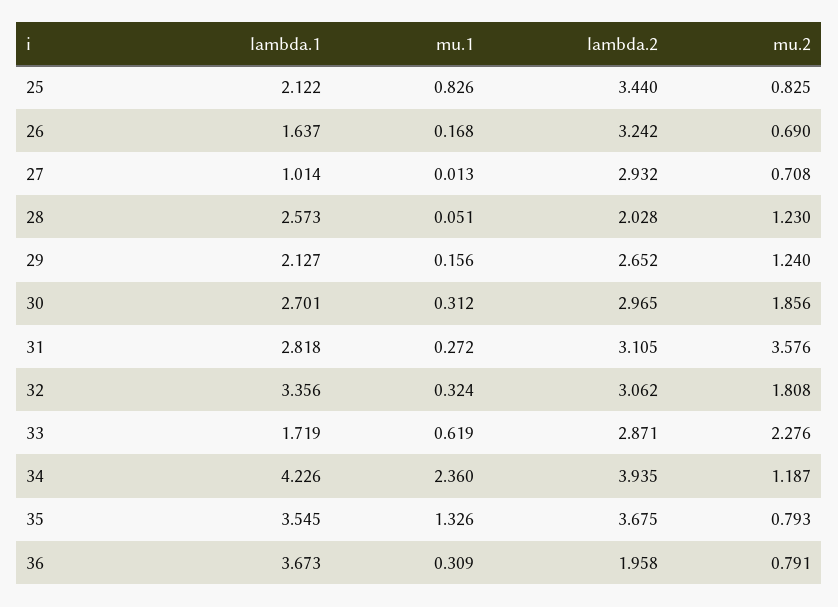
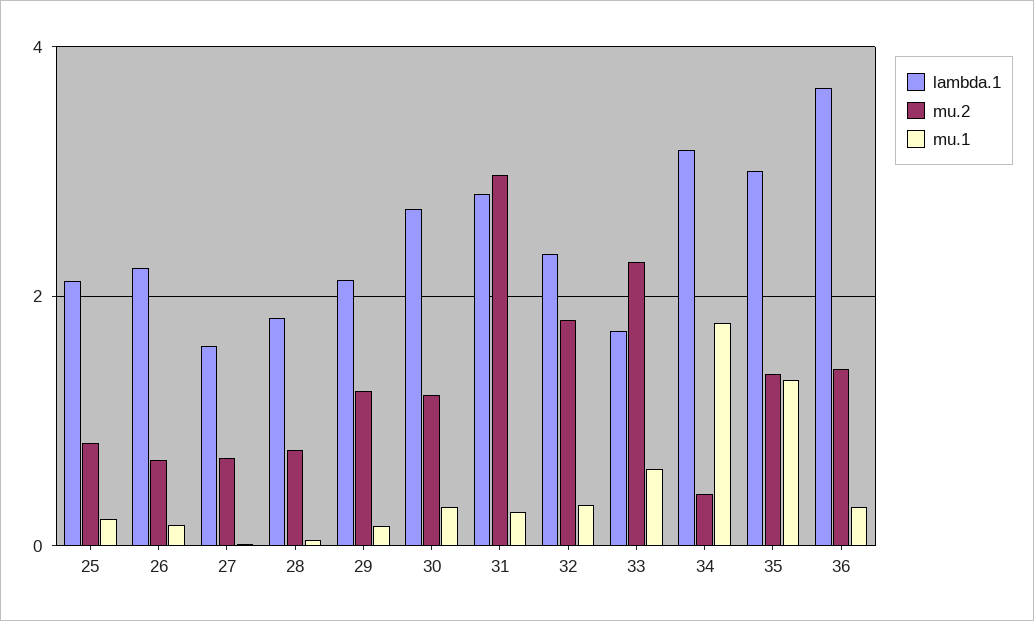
mu.1, 25: 0.826 -> 0.2
lambda.2, 25: 3.44 -> none
lambda.1, 26: 1.637 -> 2.2
lambda.2, 26: 3.242 -> none
lambda.1, 27: 1.014 -> 1.6
lambda.2, 27: 2.932 -> none
lambda.1, 28: 2.573 -> 1.8
lambda.2, 28: 2.028 -> none
mu.2, 28: 1.23 -> 0.8
lambda.2, 29: 2.652 -> none
lambda.2, 30: 2.965 -> none
mu.2, 30: 1.856 -> 1.2
lambda.2, 31: 3.105 -> none
mu.2, 31: 3.576 -> 3
lambda.1, 32: 3.356 -> 2.4
lambda.2, 32: 3.062 -> none
lambda.2, 33: 2.871 -> none
lambda.1, 34: 4.226 -> 3.2
mu.1, 34: 2.36 -> 1.8
lambda.2, 34: 3.935 -> none
mu.2, 34: 1.187 -> 0.4
lambda.1, 35: 3.545 -> 3
lambda.2, 35: 3.675 -> none
mu.2, 35: 0.793 -> 1.4
lambda.2, 36: 1.958 -> none
mu.2, 36: 0.791 -> 1.4

